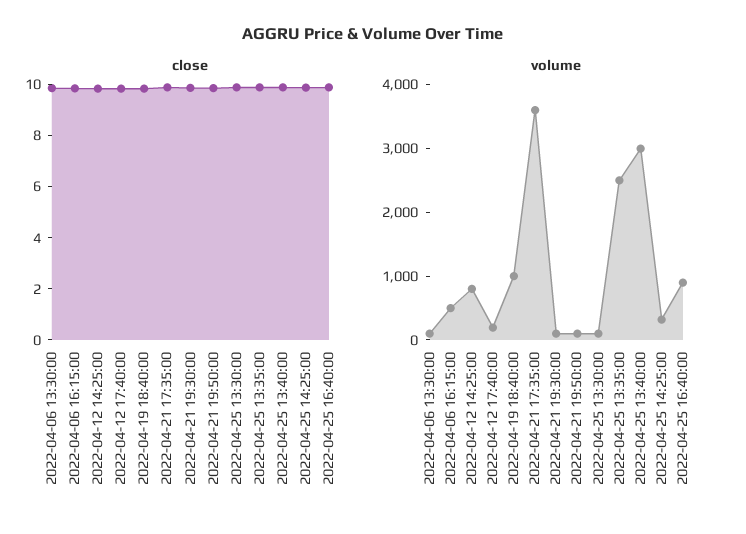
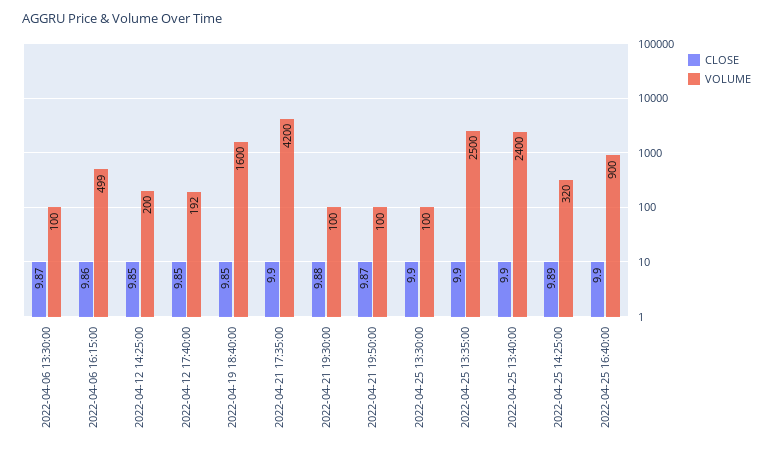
volume, 2022-04-12 14:25:00: 800 -> 200
volume, 2022-04-19 18:40:00: 1000 -> 1600
volume, 2022-04-21 17:35:00: 3600 -> 4200
volume, 2022-04-25 13:40:00: 3000 -> 2400

